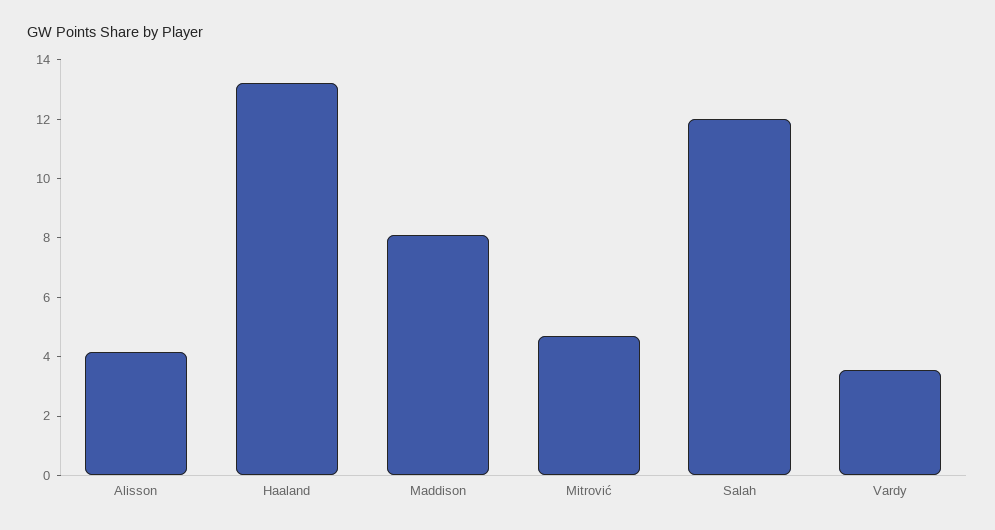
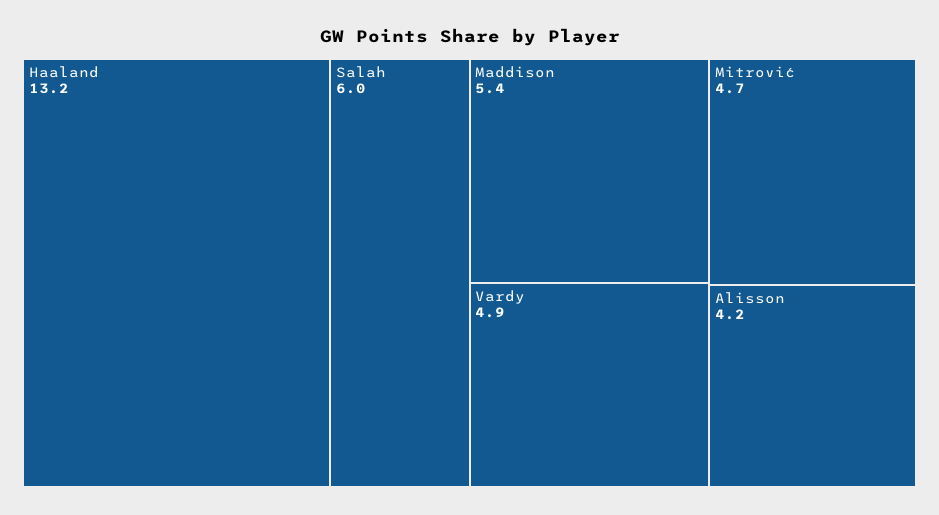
Maddison: 8 -> 5.4
Salah: 12 -> 6
Vardy: 3.5 -> 4.9

